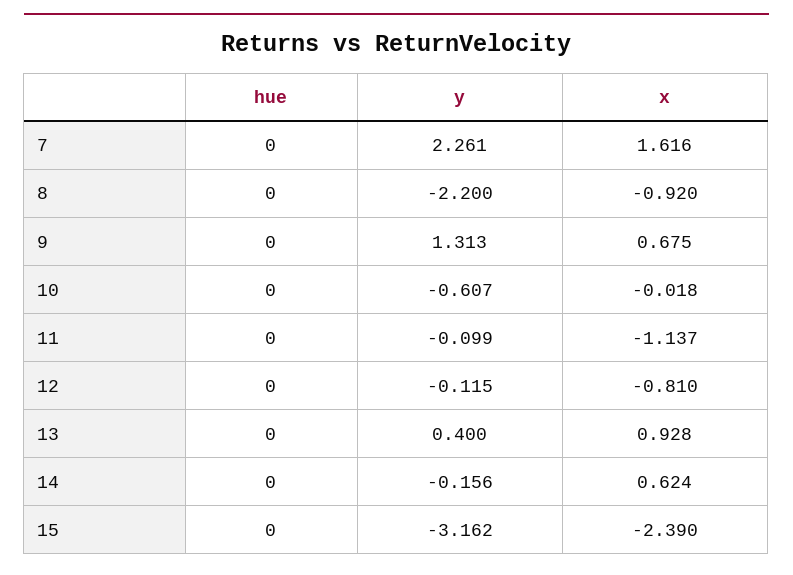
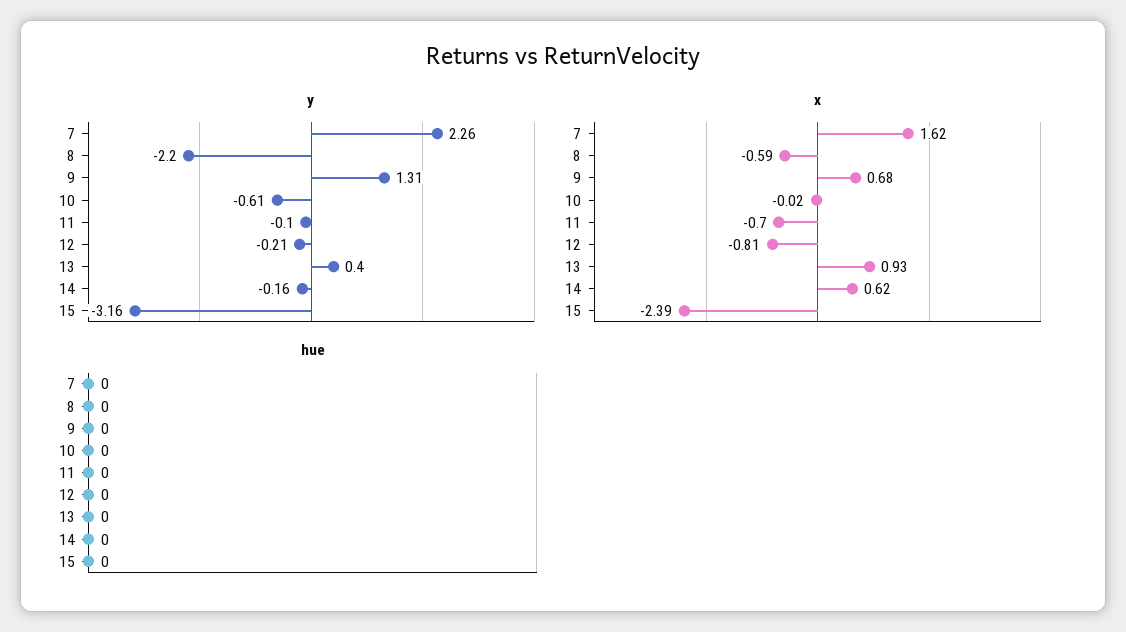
x, 8: -0.92 -> -0.59
x, 11: -1.137 -> -0.7
y, 12: -0.115 -> -0.21

